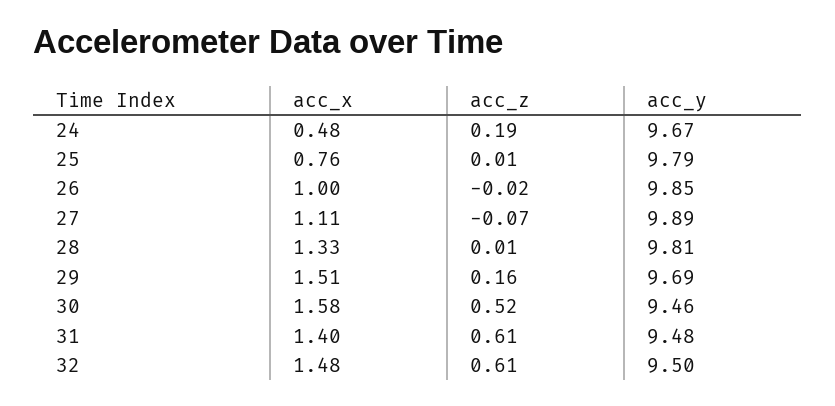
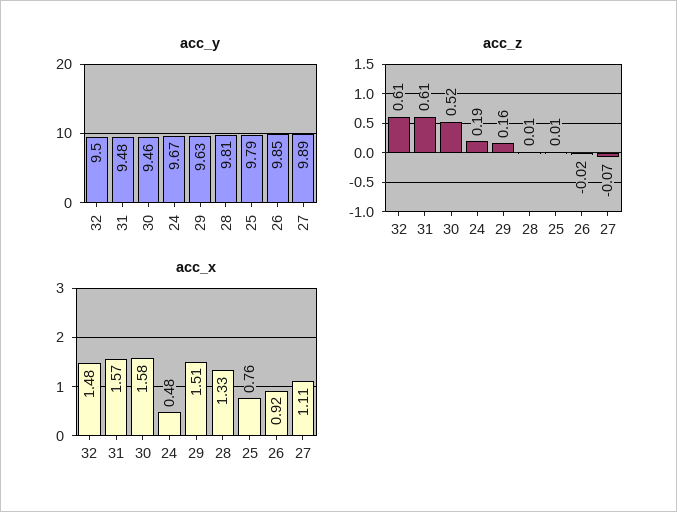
acc_x, 26: 1 -> 0.92
acc_y, 29: 9.69 -> 9.63
acc_x, 31: 1.4 -> 1.57

